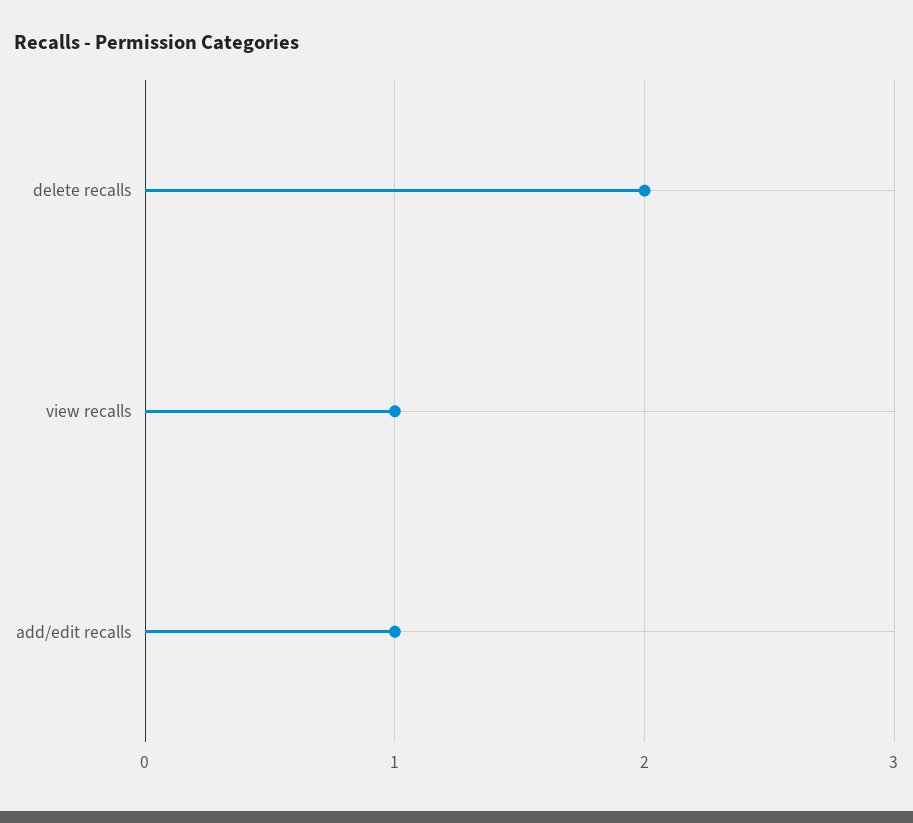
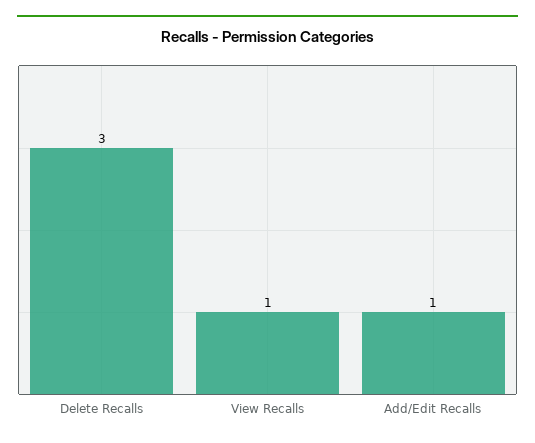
delete recalls: 2 -> 3

